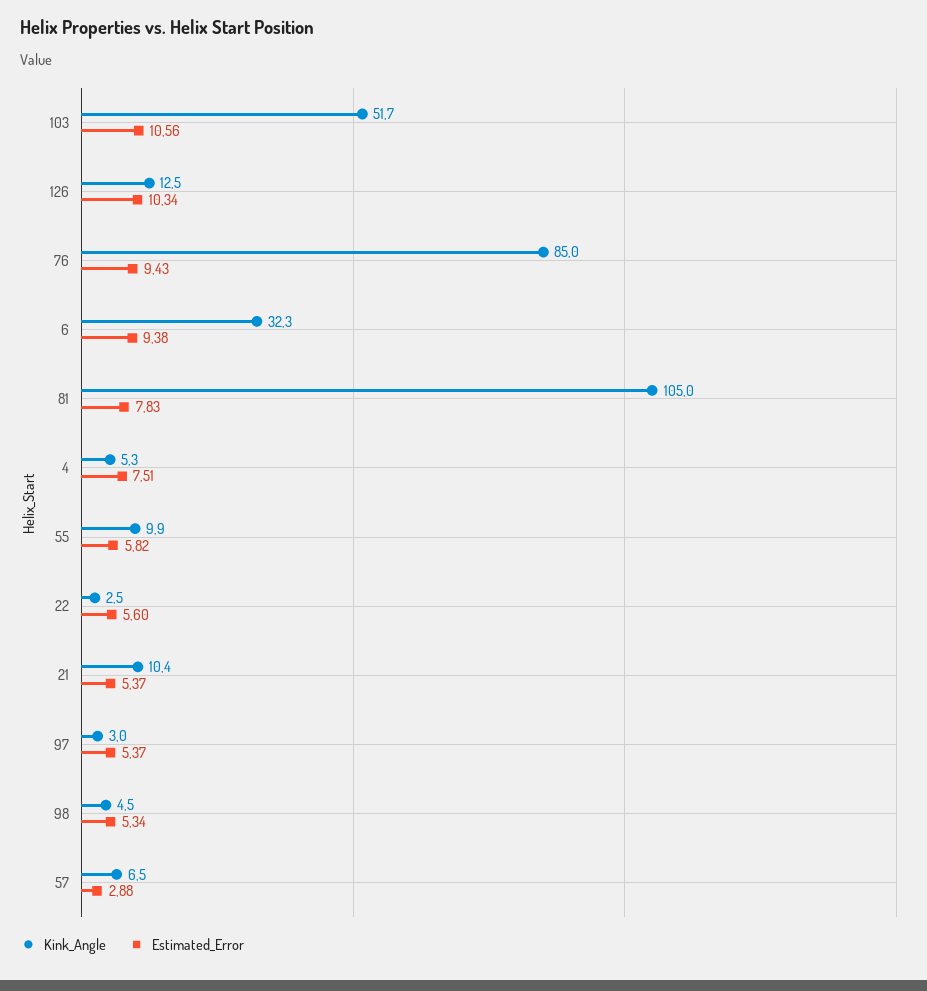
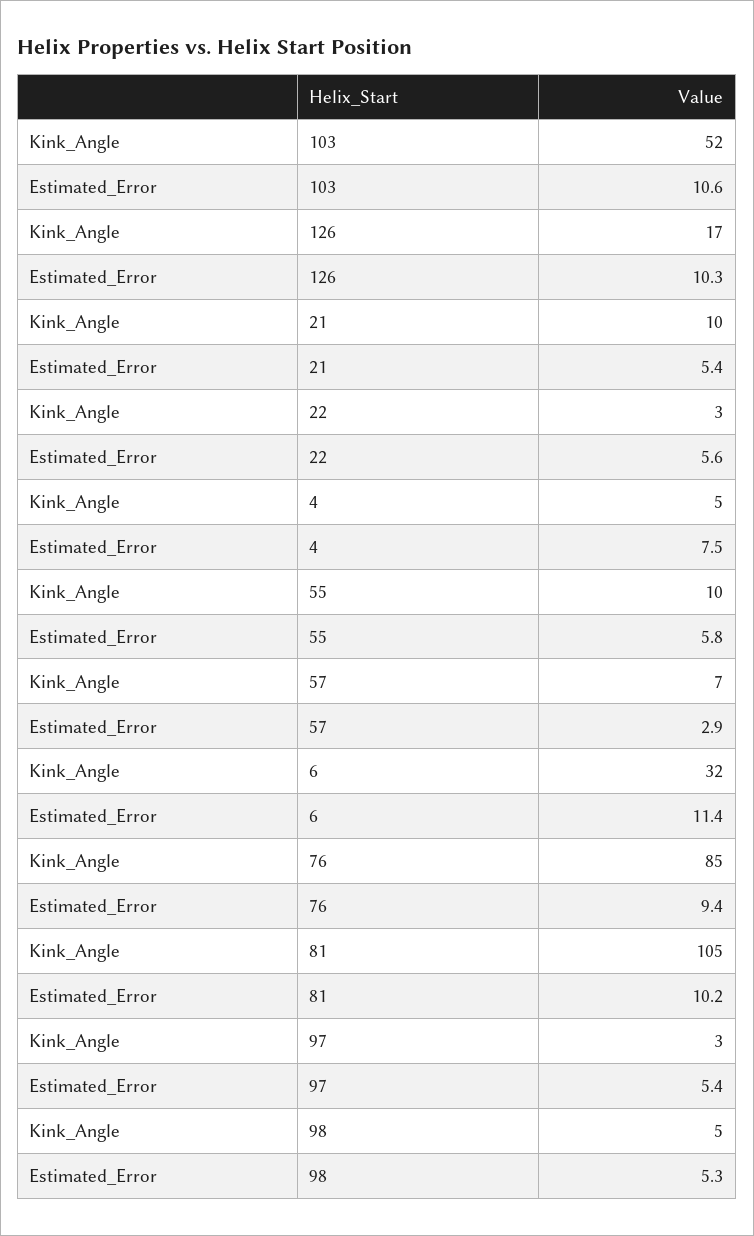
Kink_Angle, 126: 12.5 -> 17
Estimated_Error, 6: 9.38 -> 11.4
Estimated_Error, 81: 7.83 -> 10.2

